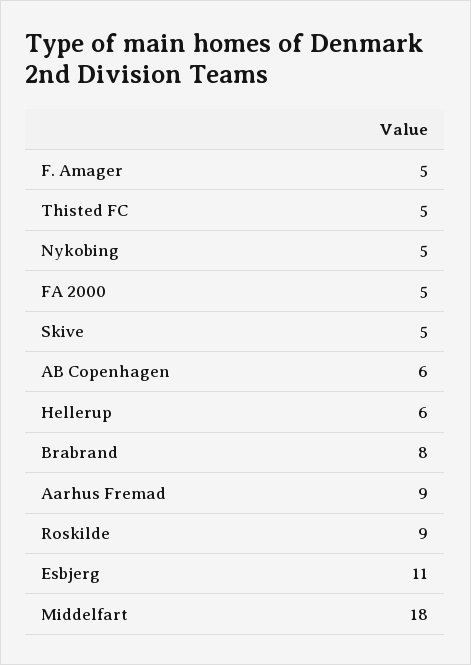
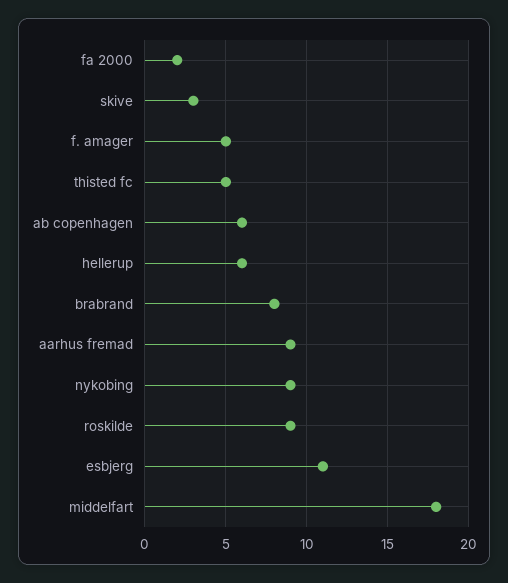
Nykobing: 5 -> 9
FA 2000: 5 -> 2
Skive: 5 -> 3

